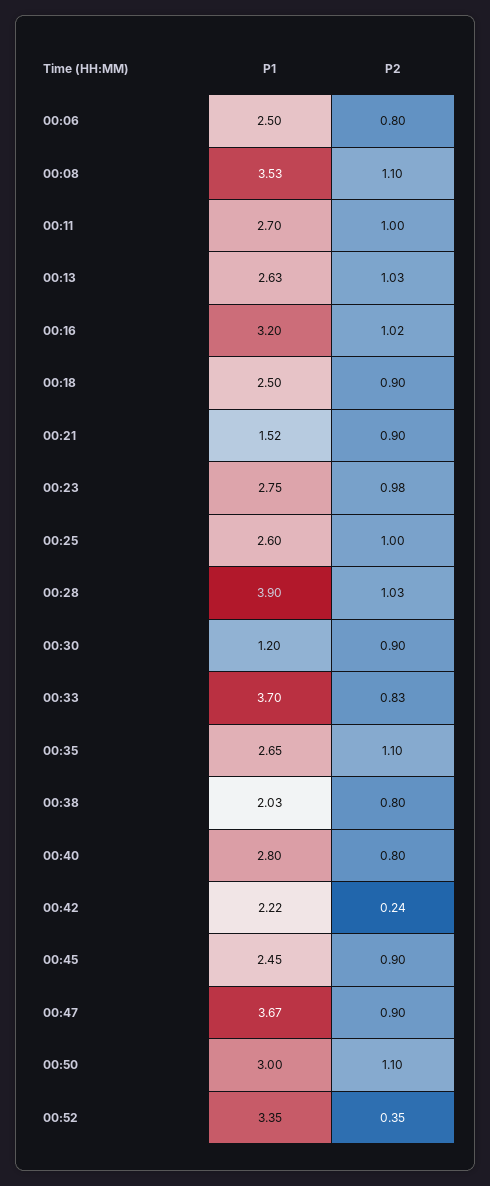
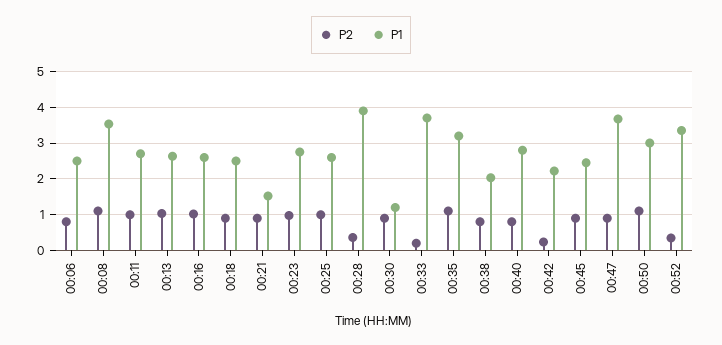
P1, 00:16: 3.2 -> 2.6
P2, 00:28: 1.03 -> 0.4
P2, 00:33: 0.83 -> 0.2
P1, 00:35: 2.65 -> 3.2

